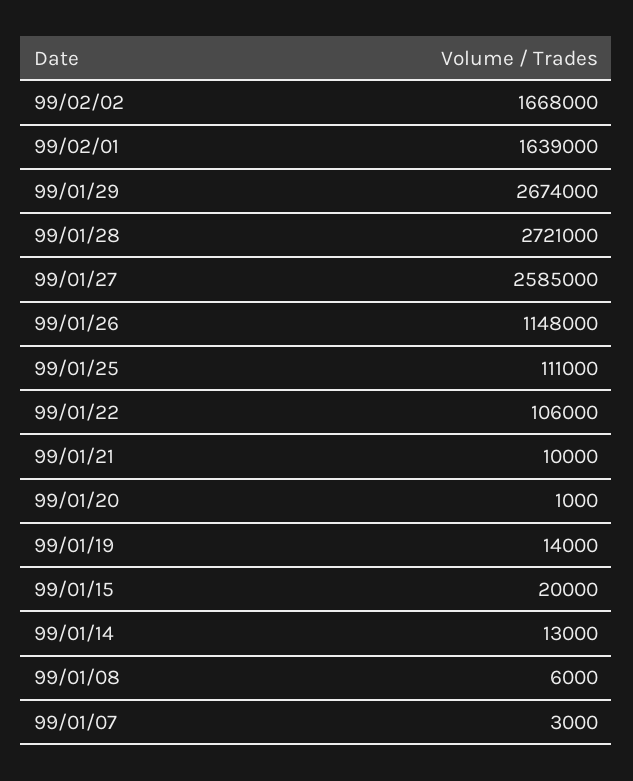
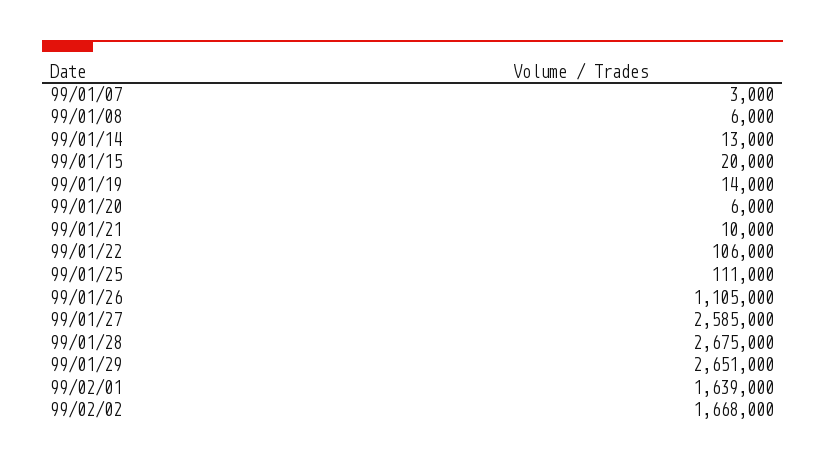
99/01/29: 2674000 -> 2651000
99/01/28: 2721000 -> 2675000
99/01/26: 1148000 -> 1105000
99/01/20: 1000 -> 6000

